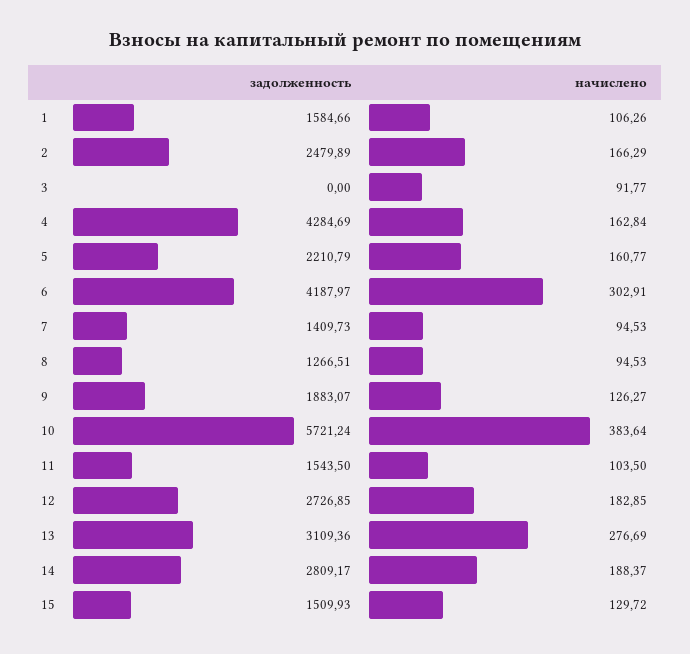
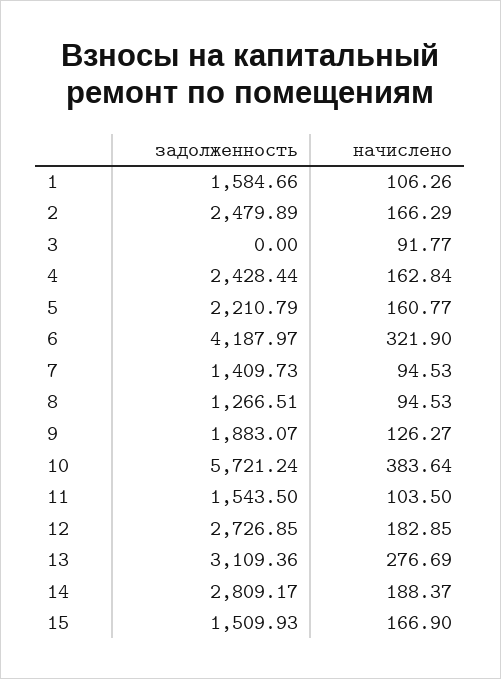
задолженность, 4: 4284.69 -> 2428.44
начислено, 6: 302.91 -> 321.9
начислено, 15: 129.72 -> 166.9

